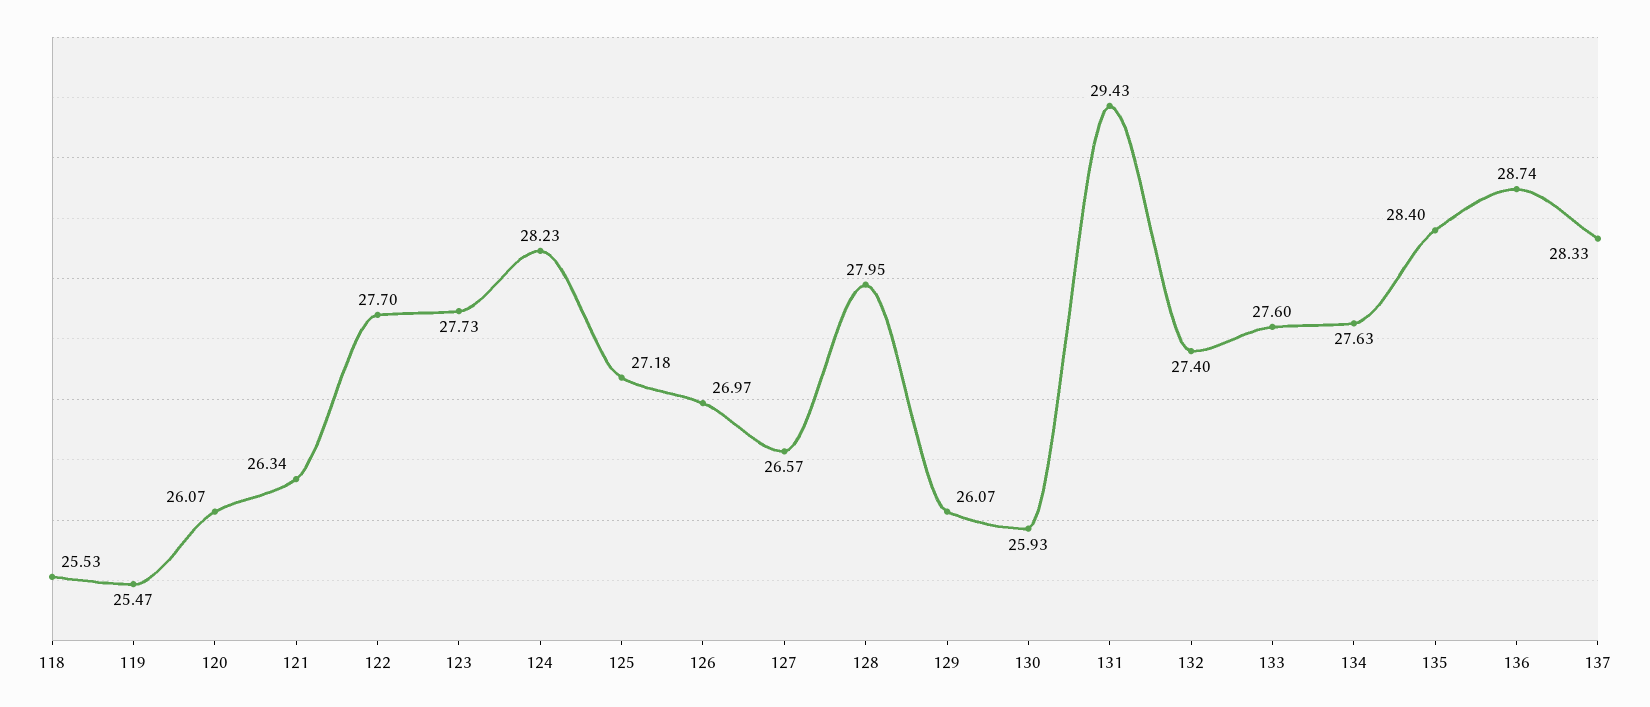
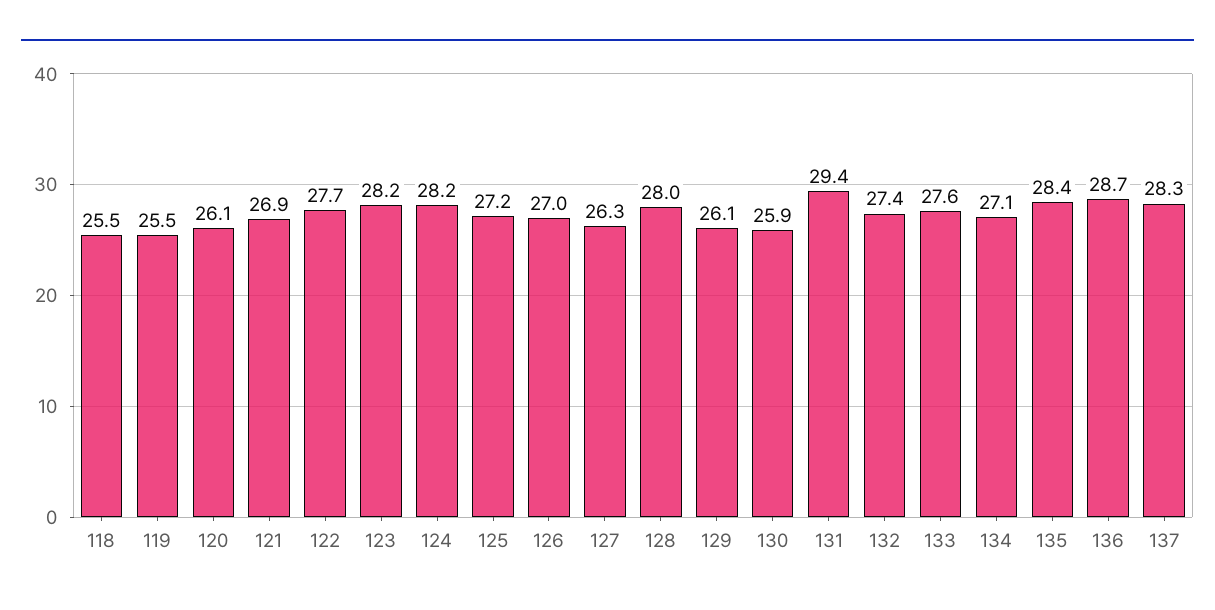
121: 26.34 -> 26.9
123: 27.73 -> 28.2
127: 26.57 -> 26.3
134: 27.63 -> 27.1

